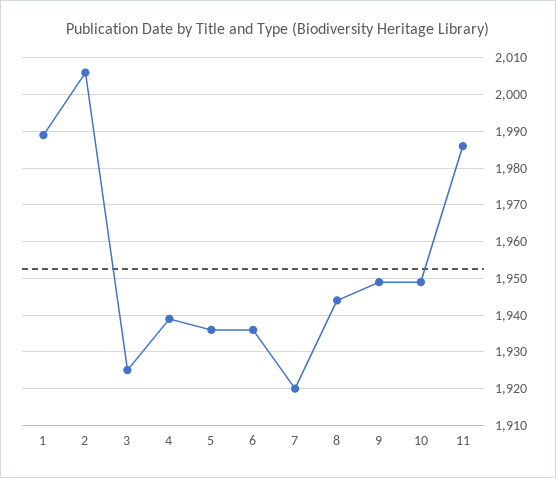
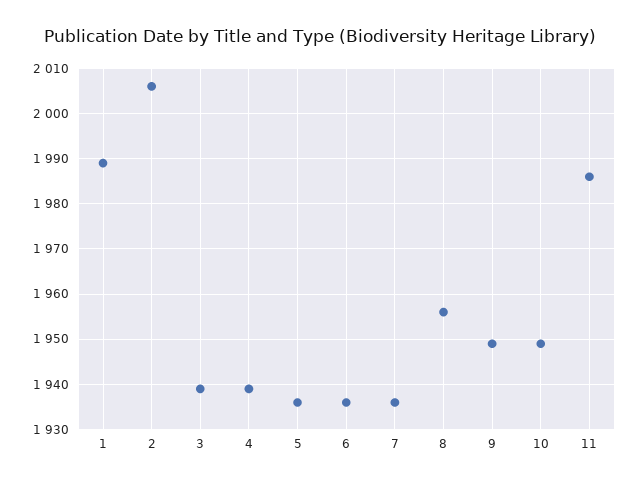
3: 1925 -> 1940
7: 1920 -> 1935
8: 1945 -> 1955

